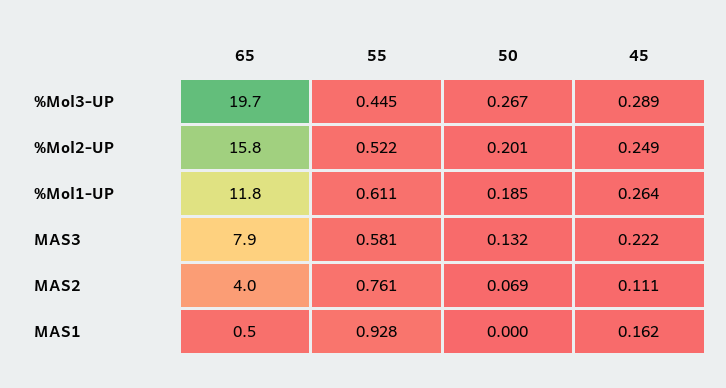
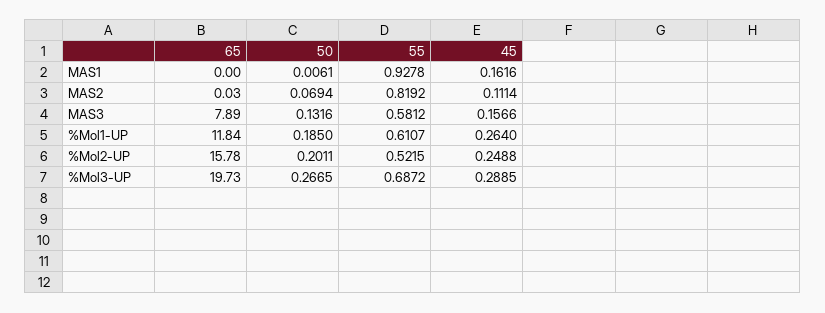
55, %Mol3-UP: 0.445 -> 0.6872
45, MAS3: 0.222 -> 0.1566
65, MAS2: 4 -> 0.03
55, MAS2: 0.761 -> 0.8192
65, MAS1: 0.5 -> 0
50, MAS1: 0 -> 0.0061

